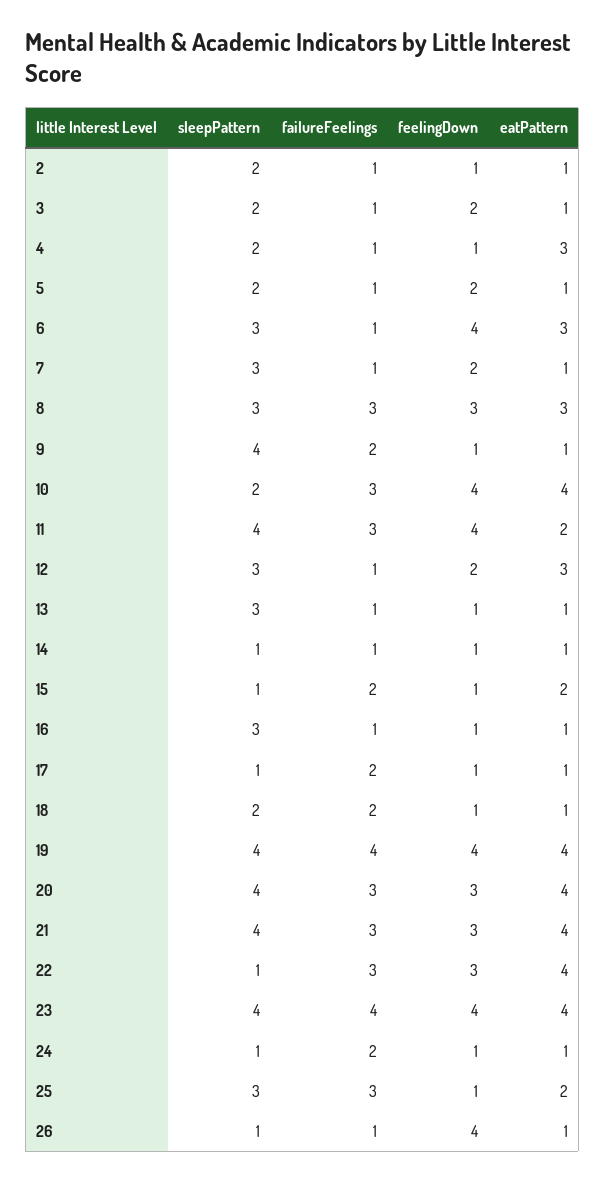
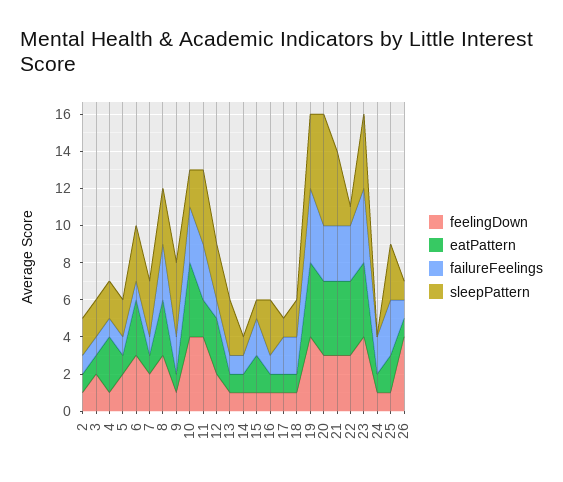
feelingDown, 6: 4 -> 3
sleepPattern, 20: 4 -> 6
sleepPattern, 24: 1 -> 0

